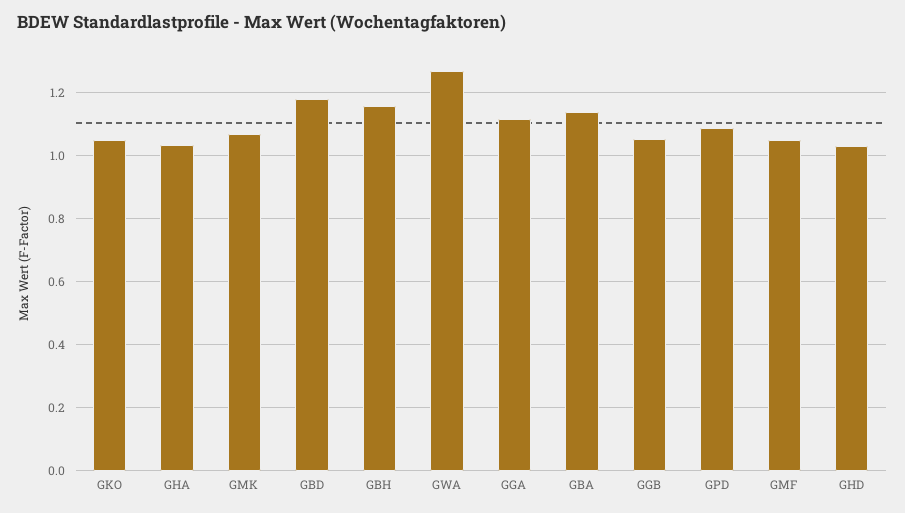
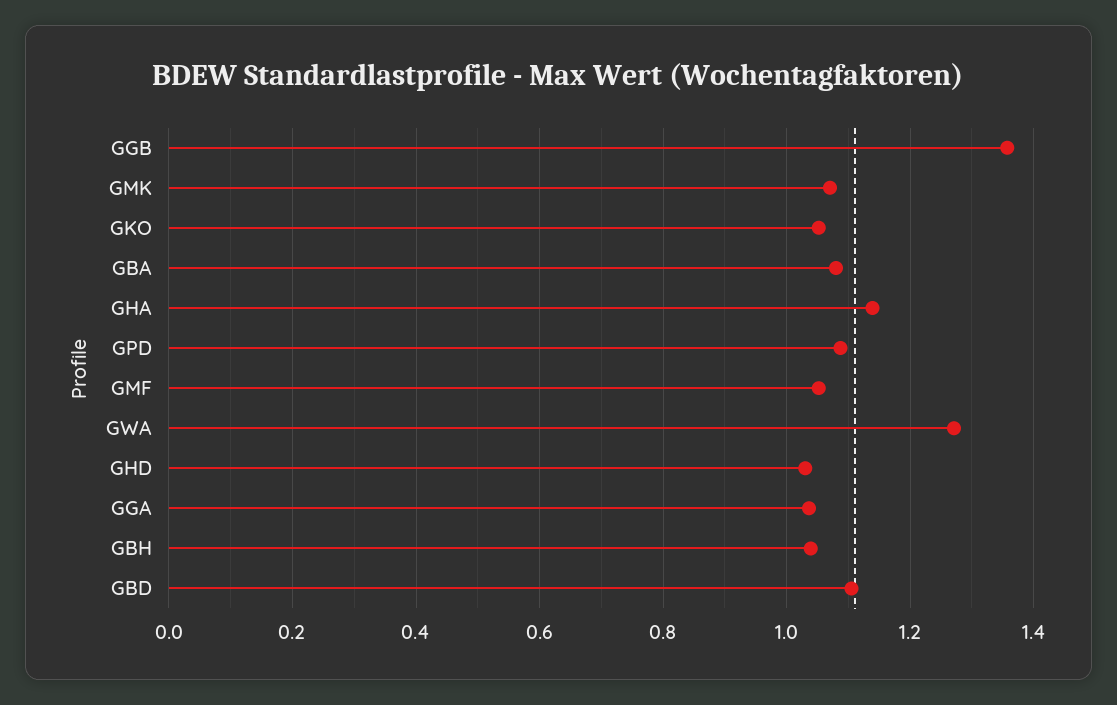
GHA: 1.04 -> 1.14
GBD: 1.18 -> 1.1
GBH: 1.16 -> 1.04
GGA: 1.12 -> 1.04
GBA: 1.14 -> 1.08
GGB: 1.06 -> 1.36

